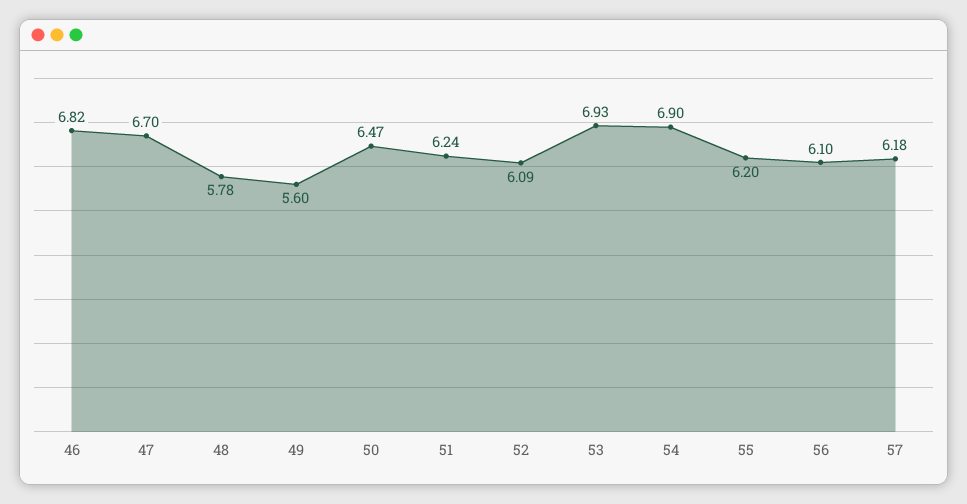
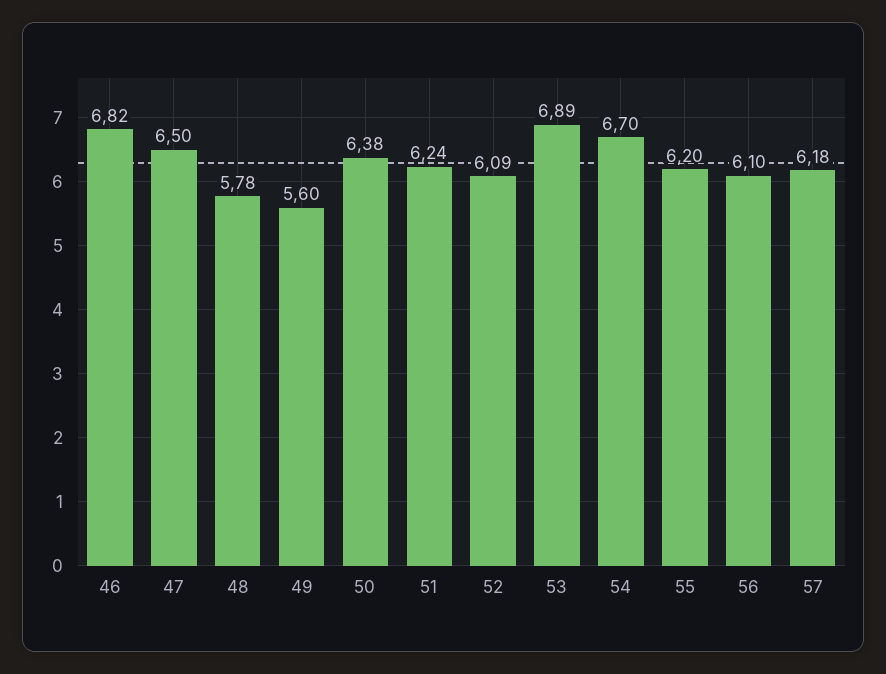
47: 6.7 -> 6.5
50: 6.47 -> 6.38
53: 6.93 -> 6.89
54: 6.9 -> 6.7

